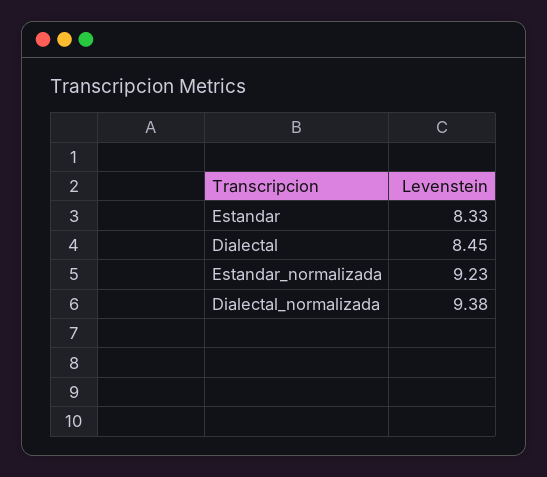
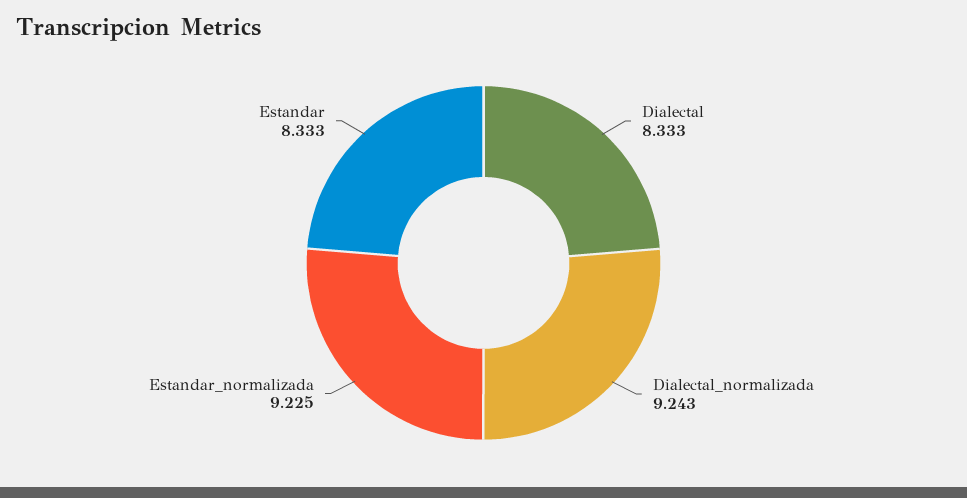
Dialectal: 8.45 -> 8.333
Dialectal_normalizada: 9.38 -> 9.243

